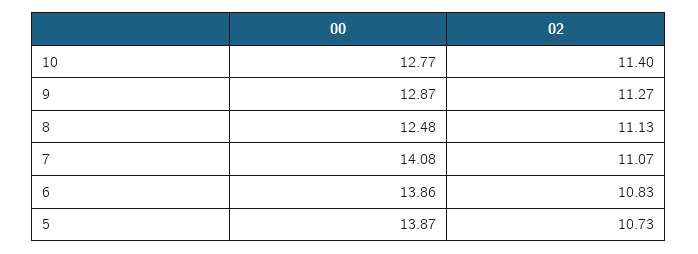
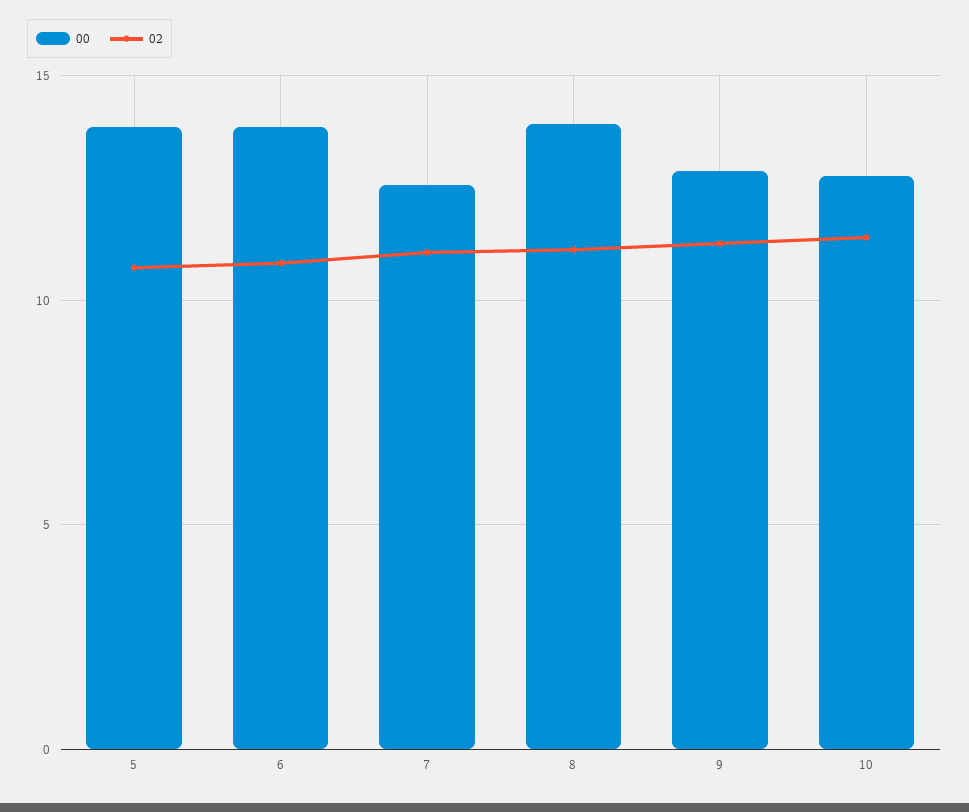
00, 8: 12.48 -> 14
00, 7: 14.08 -> 12.5

